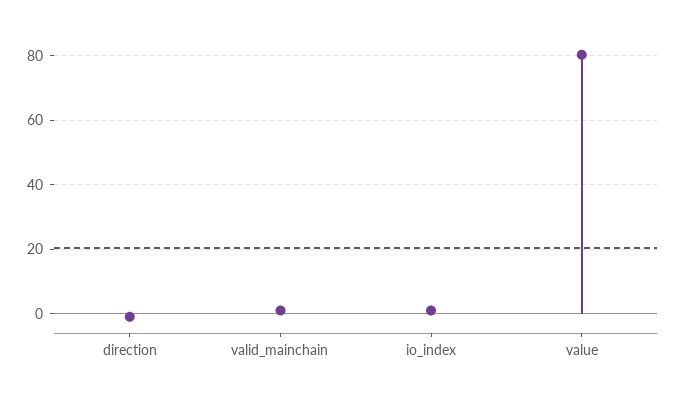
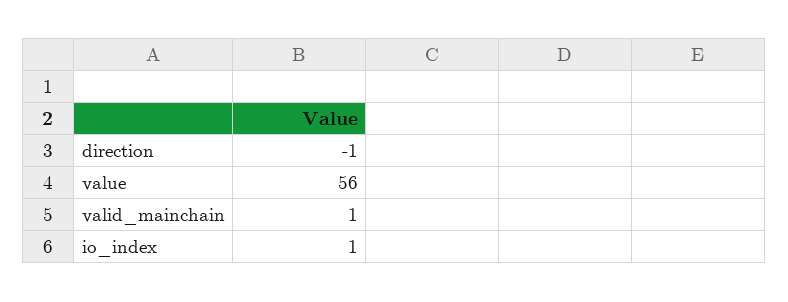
value: 80 -> 56

